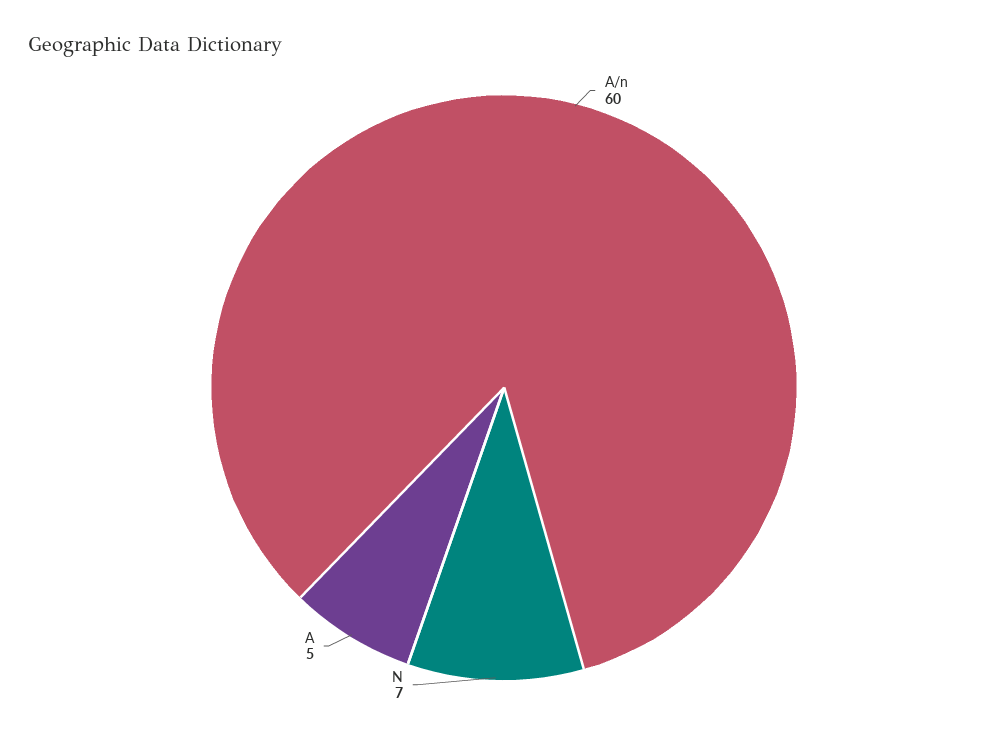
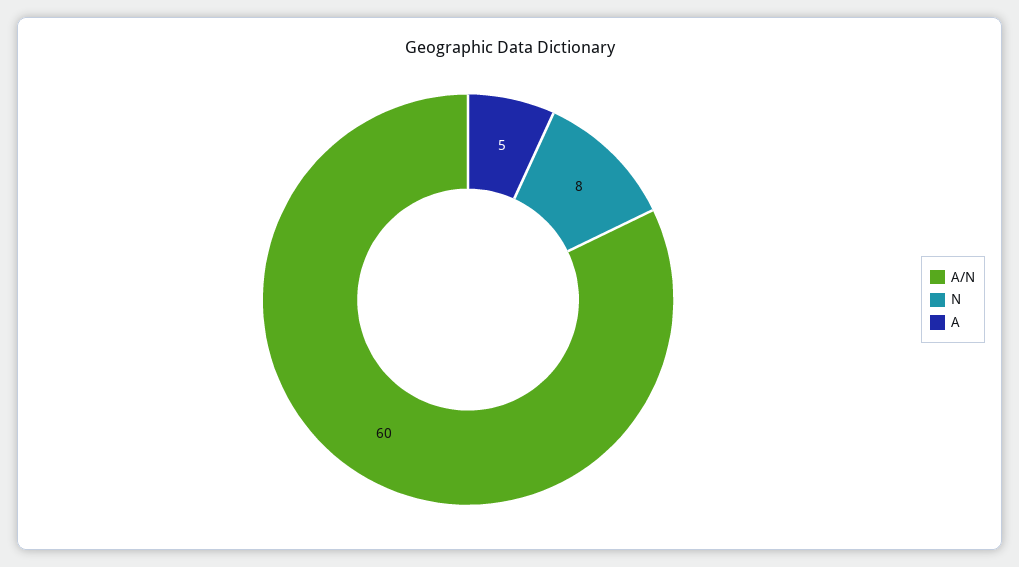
N: 7 -> 8

